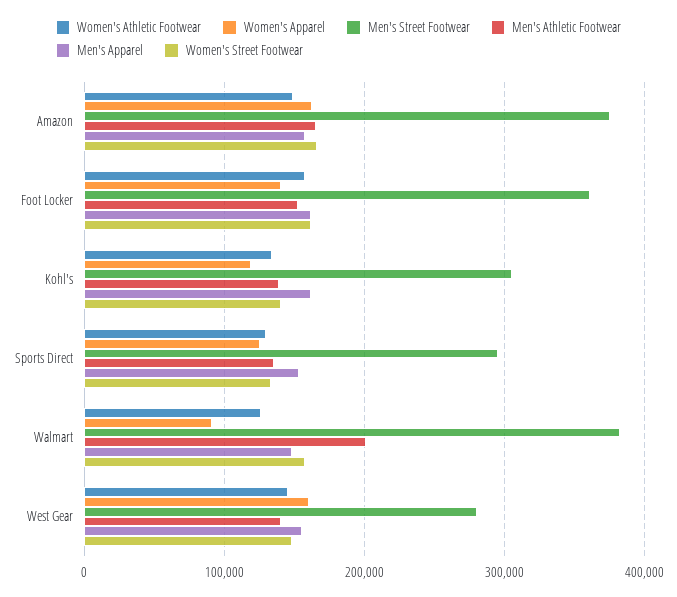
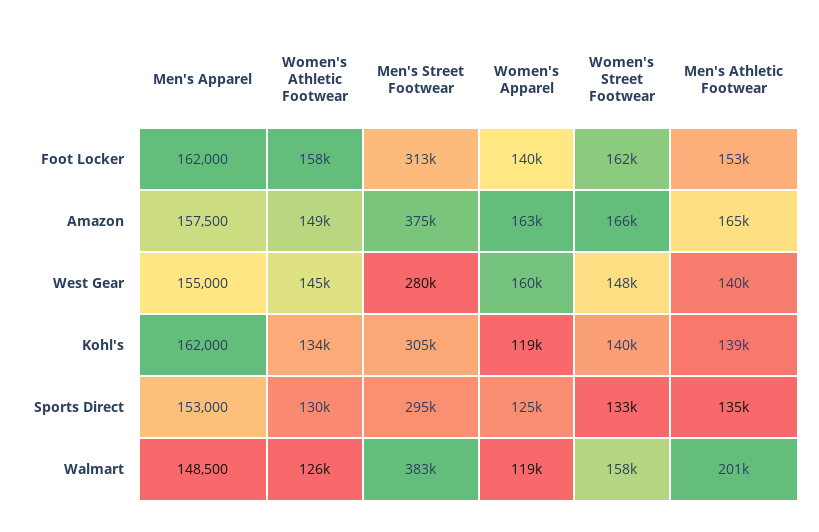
Men's Street Footwear, Foot Locker: 360000 -> 313000
Women's Apparel, Walmart: 90000 -> 119000

